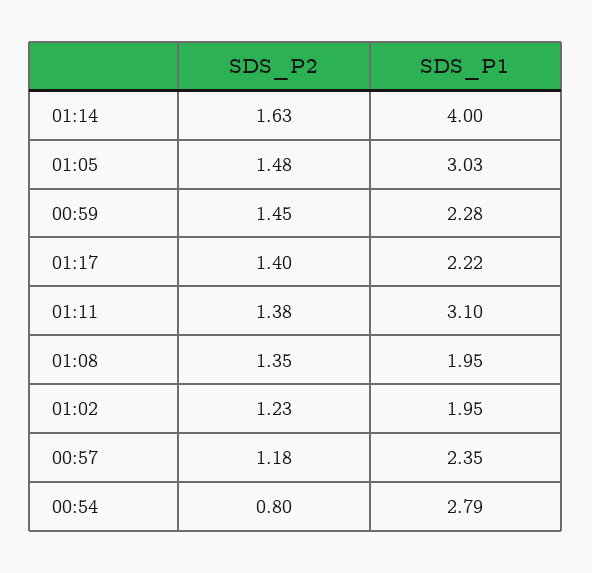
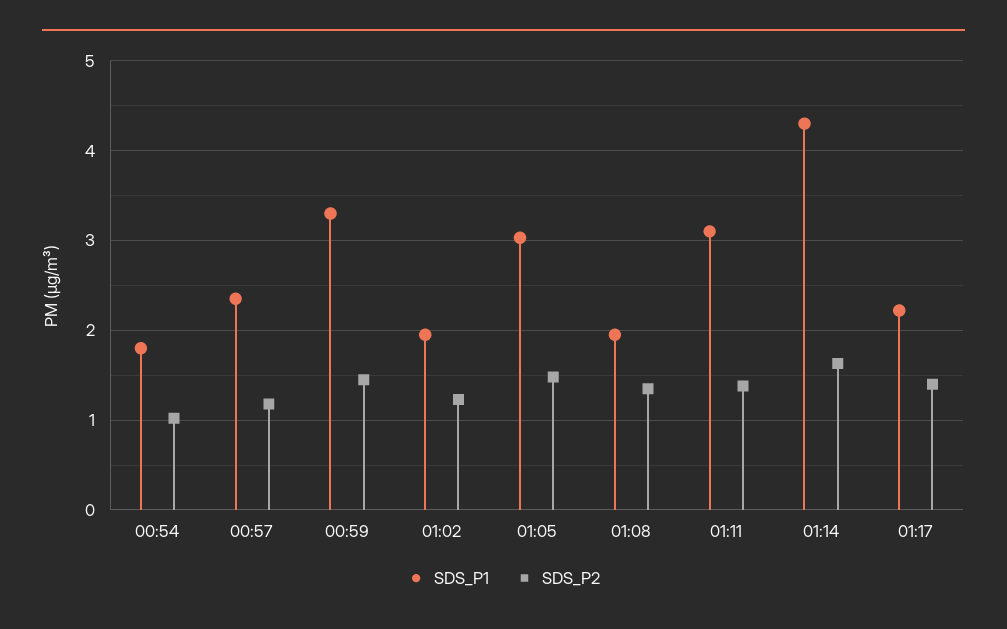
SDS_P1, 01:14: 4 -> 4.3
SDS_P1, 00:59: 2.28 -> 3.3
SDS_P2, 00:54: 0.8 -> 1
SDS_P1, 00:54: 2.79 -> 1.8

